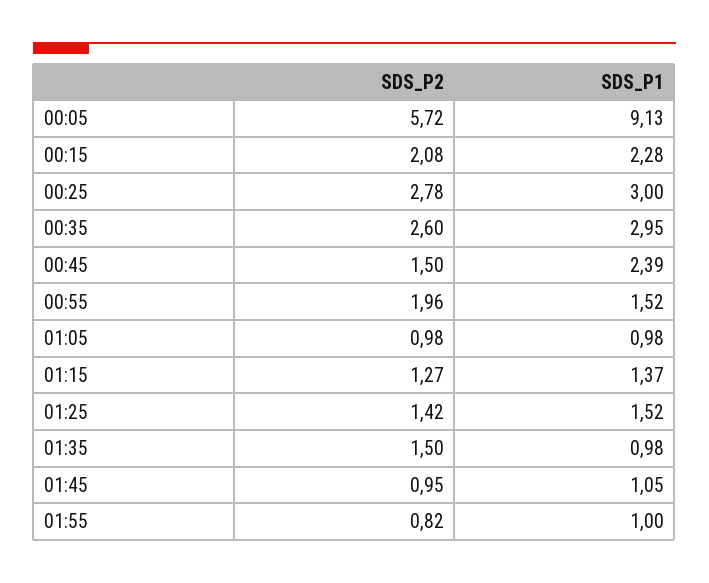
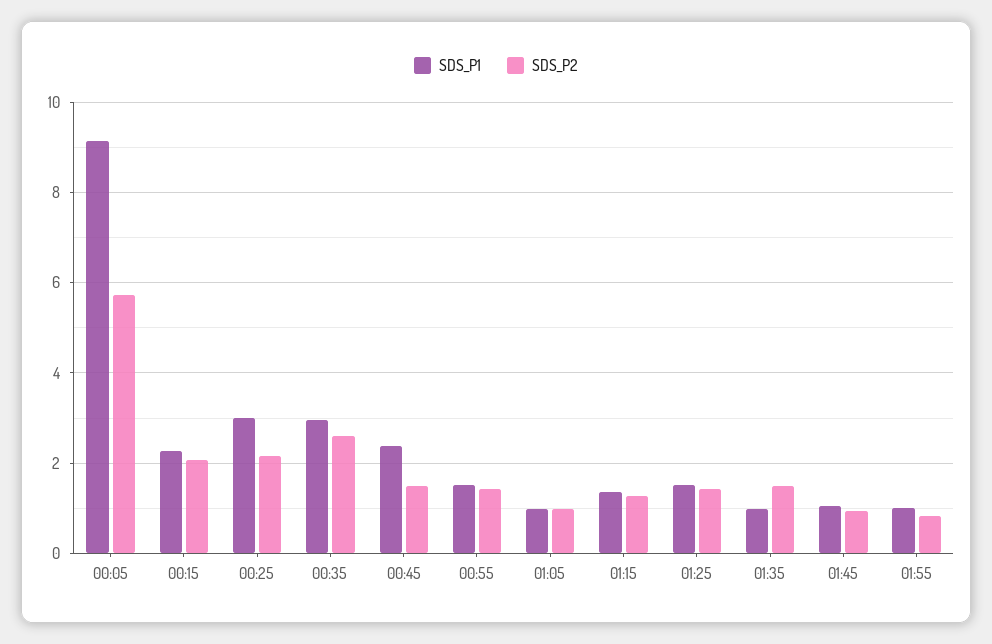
SDS_P2, 00:25: 2.78 -> 2.2
SDS_P2, 00:55: 1.96 -> 1.4

